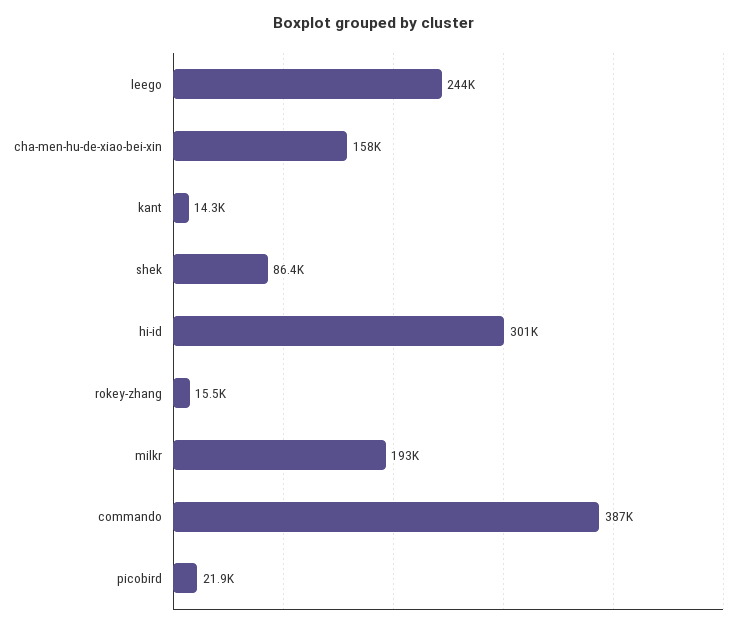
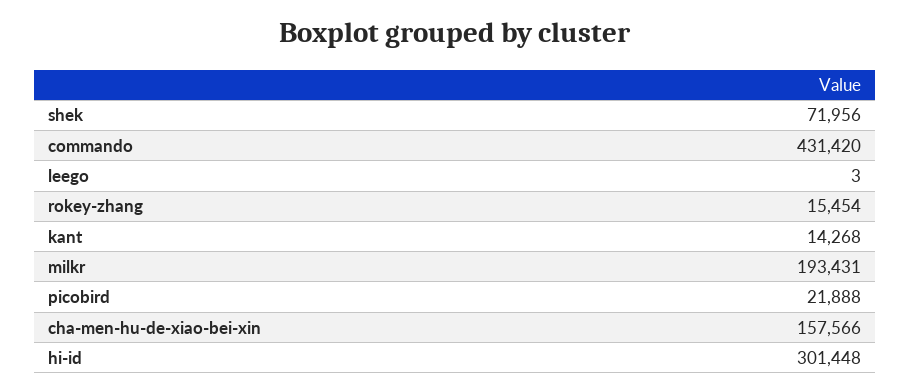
leego: 244000 -> 3
shek: 86400 -> 71956
commando: 387000 -> 431420

